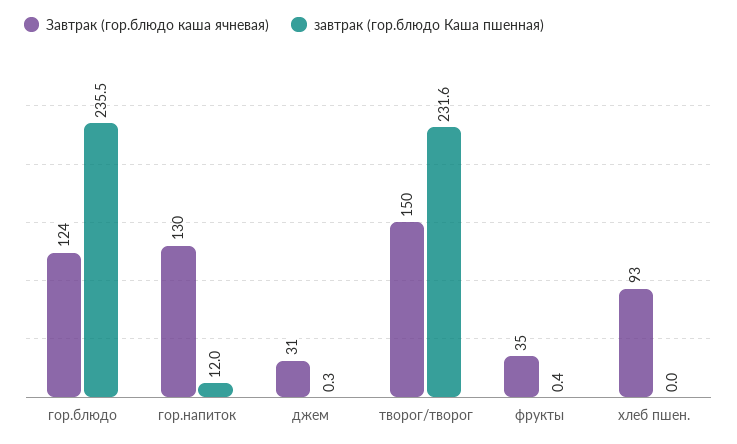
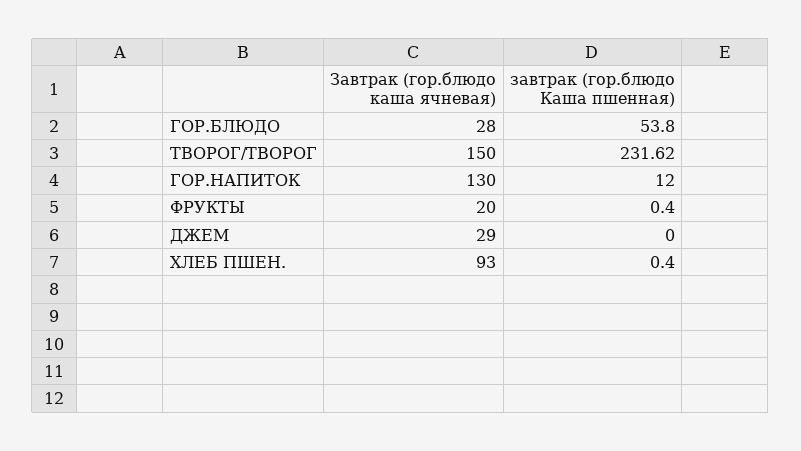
Завтрак (гор.блюдо каша ячневая), гор.блюдо: 124 -> 28
завтрак (гор.блюдо Каша пшенная), гор.блюдо: 235.5 -> 53.8
Завтрак (гор.блюдо каша ячневая), джем: 31 -> 29
завтрак (гор.блюдо Каша пшенная), джем: 0.3 -> 0
Завтрак (гор.блюдо каша ячневая), фрукты: 35 -> 20
завтрак (гор.блюдо Каша пшенная), хлеб пшен.: 0 -> 0.4

